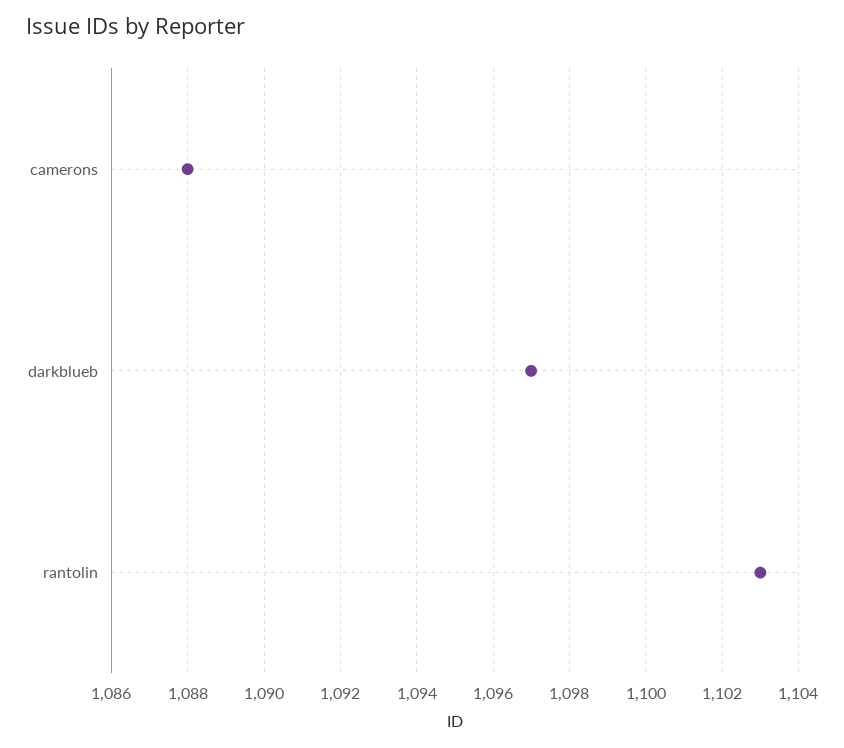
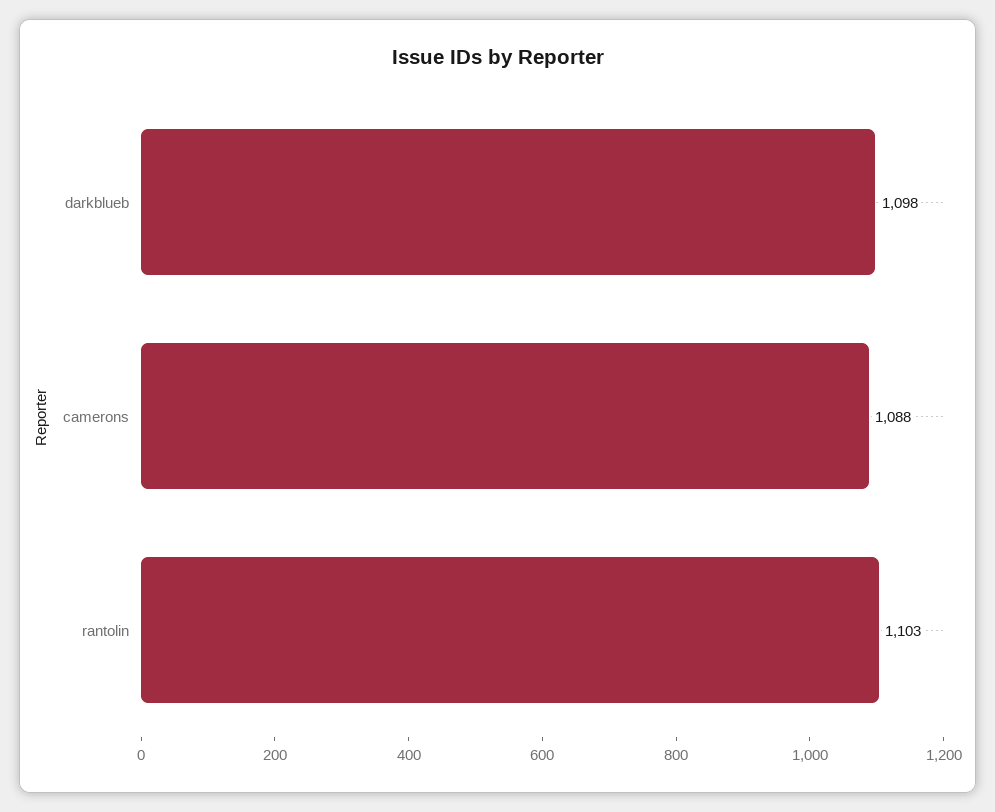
darkblueb: 1097 -> 1098

